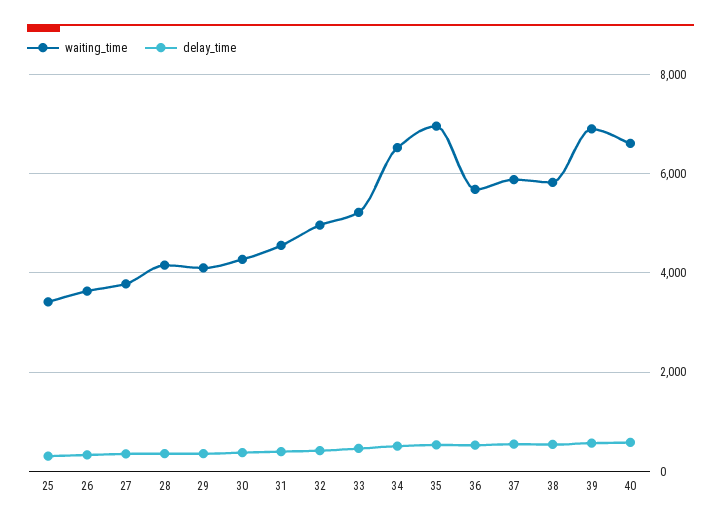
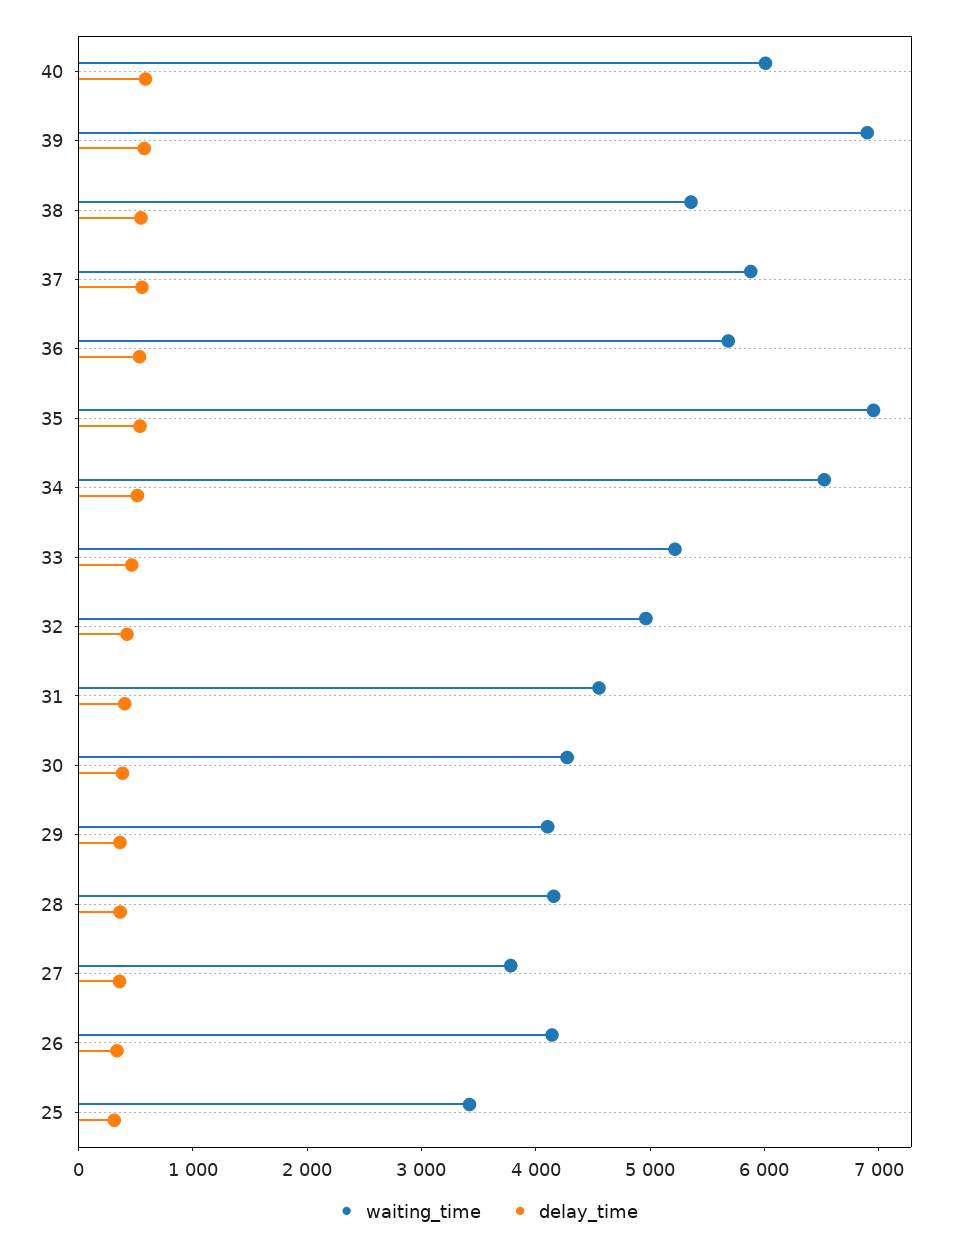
waiting_time, 26: 3600 -> 4200
waiting_time, 38: 5800 -> 5400
waiting_time, 40: 6600 -> 6000

